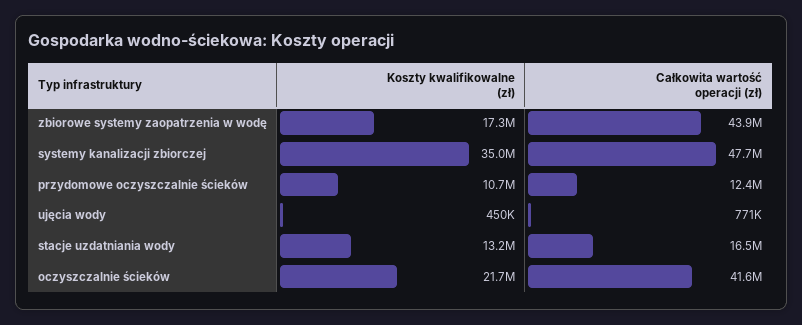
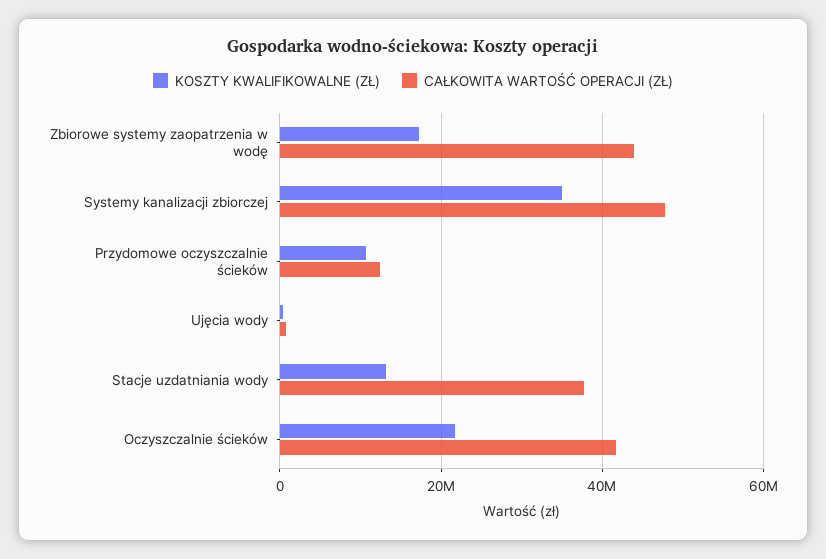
Całkowita wartość operacji (zł), stacje uzdatniania wody: 16500000 -> 38000000

